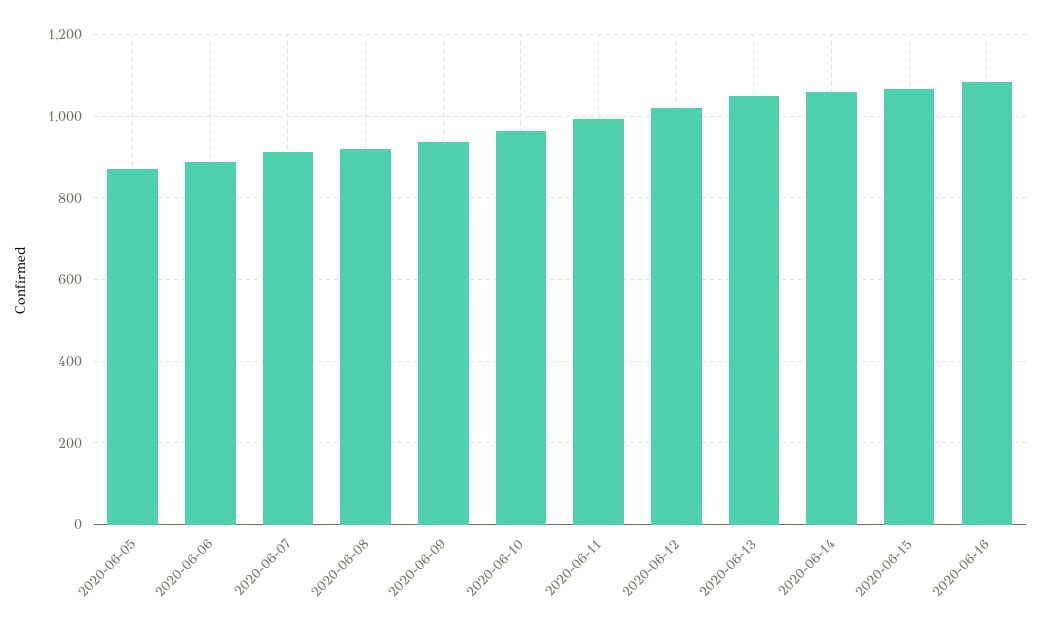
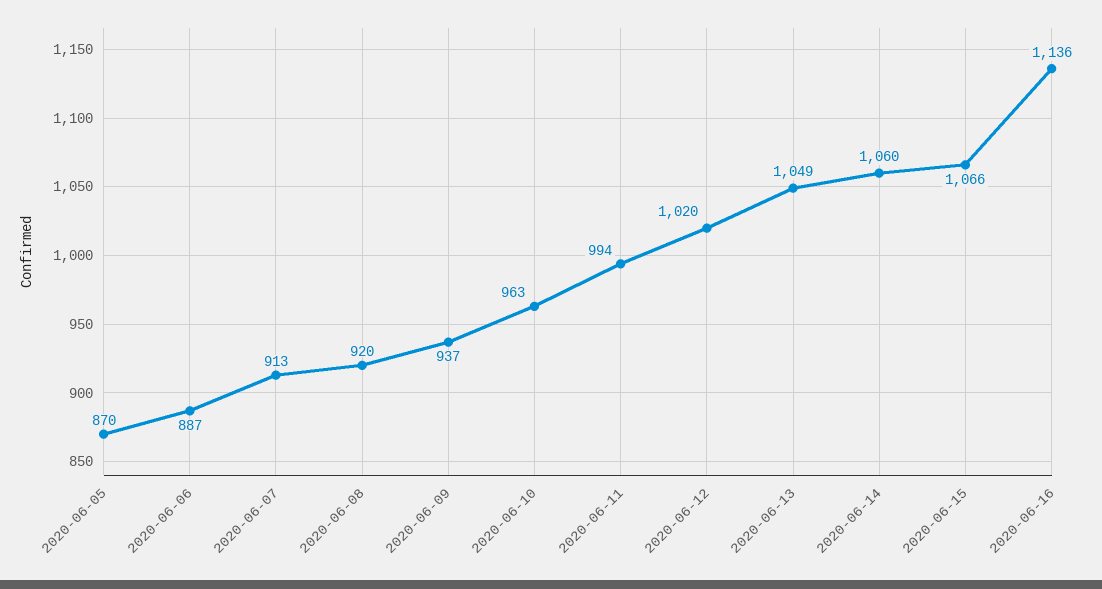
2020-06-16: 1080 -> 1136

